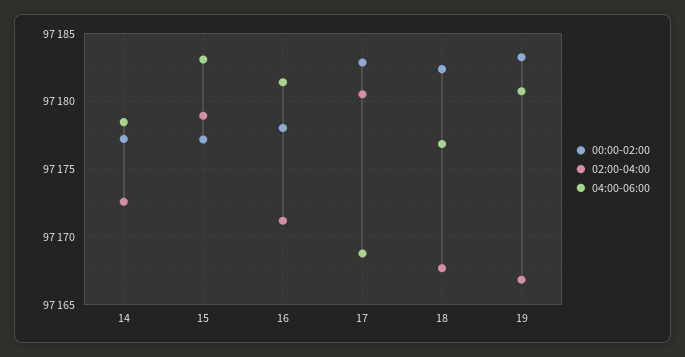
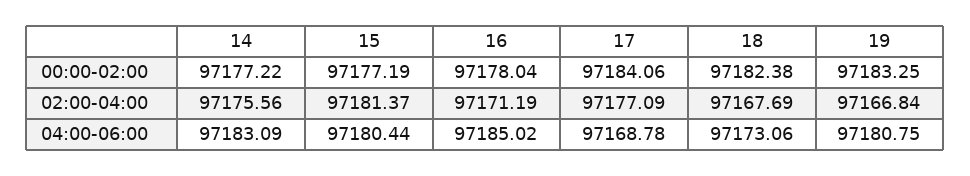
02:00-04:00, 14: 97172.5 -> 97175.56
04:00-06:00, 14: 97178.5 -> 97183.09
02:00-04:00, 15: 97179 -> 97181.37
04:00-06:00, 15: 97183 -> 97180.44
04:00-06:00, 16: 97181.5 -> 97185.02
00:00-02:00, 17: 97183 -> 97184.06
02:00-04:00, 17: 97180.5 -> 97177.09
04:00-06:00, 18: 97177 -> 97173.06

